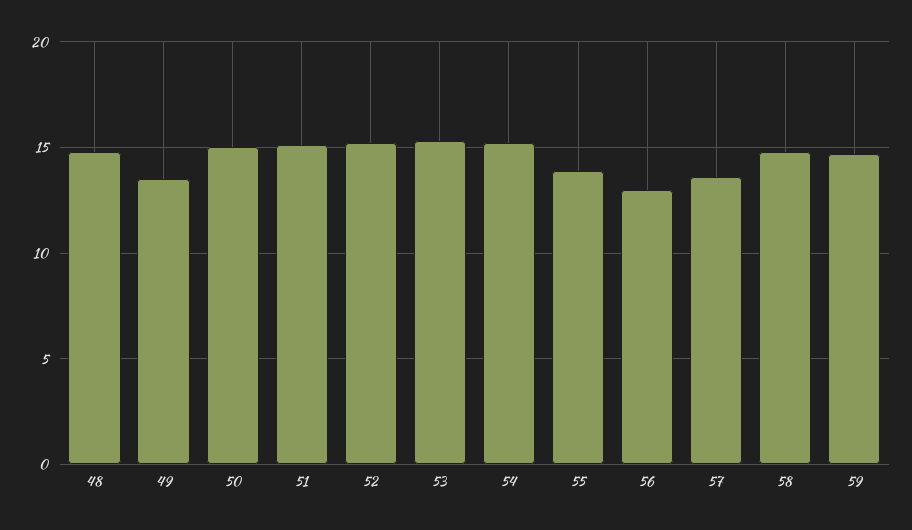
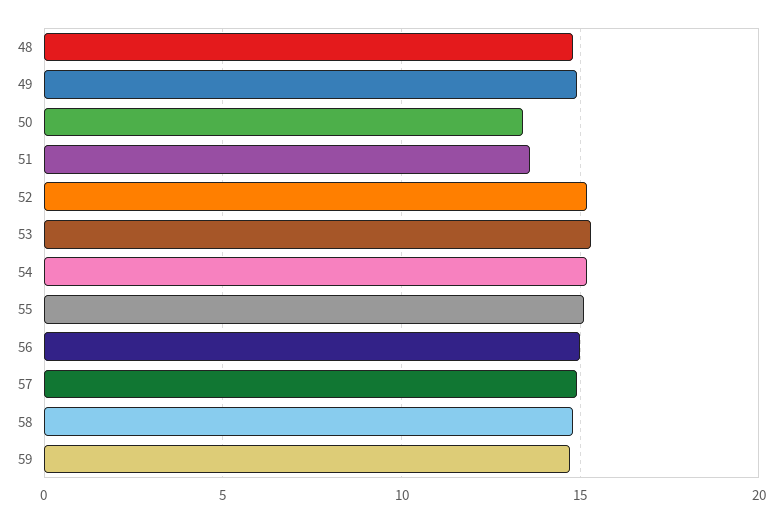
49: 13.5 -> 15
50: 15 -> 13.5
51: 15 -> 13.5
55: 14 -> 15
56: 13 -> 15
57: 13.5 -> 15

